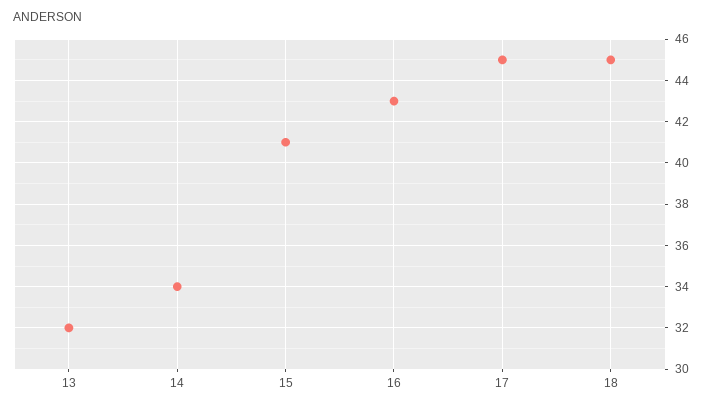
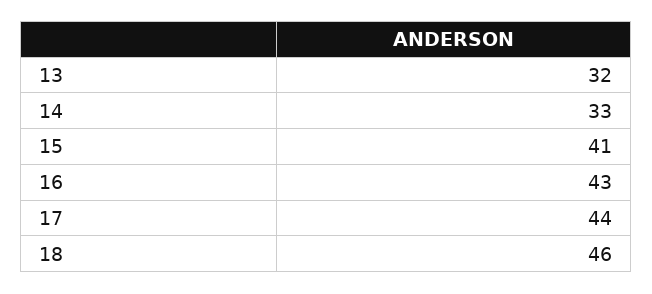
14: 34 -> 33
17: 45 -> 44
18: 45 -> 46

